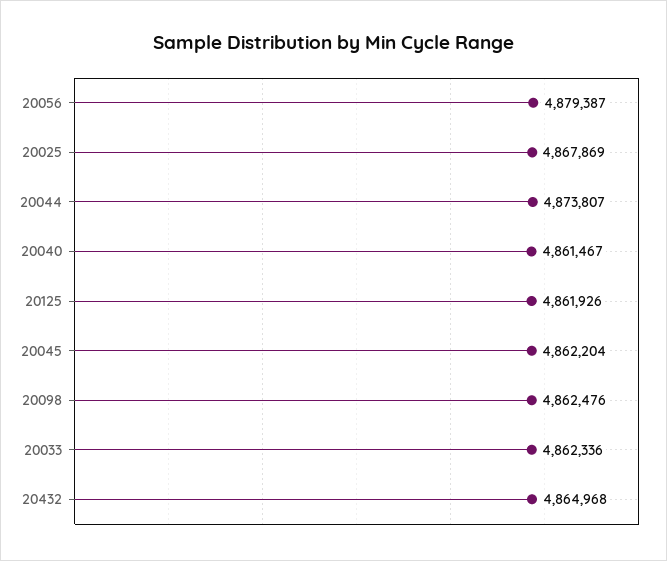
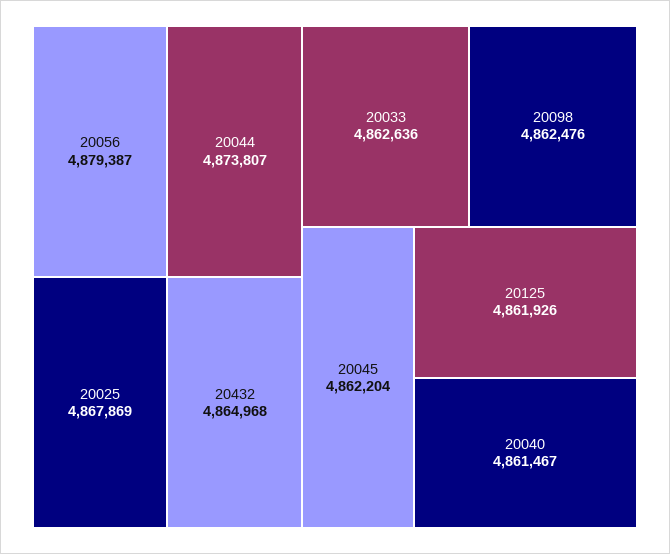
20033: 4862336 -> 4862636

